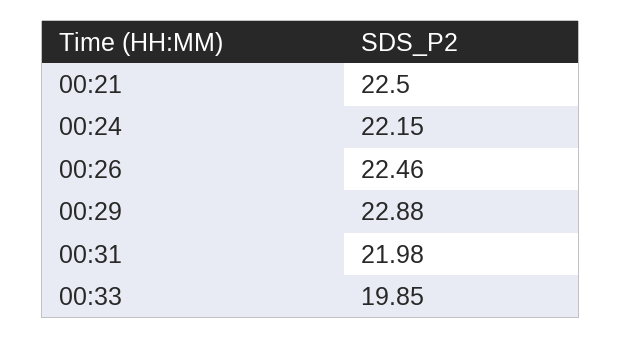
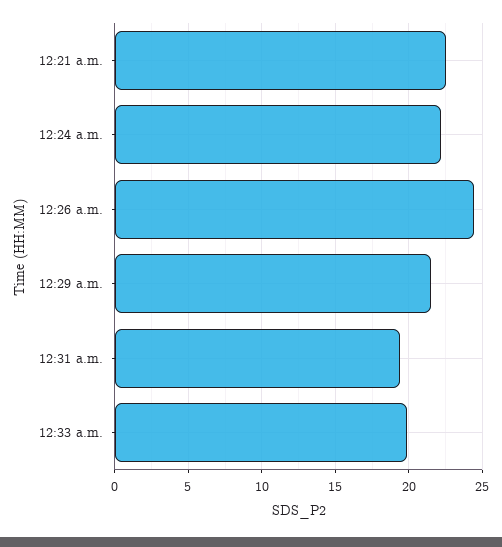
00:26: 22.46 -> 24.5
00:29: 22.88 -> 21.5
00:31: 21.98 -> 19.5

